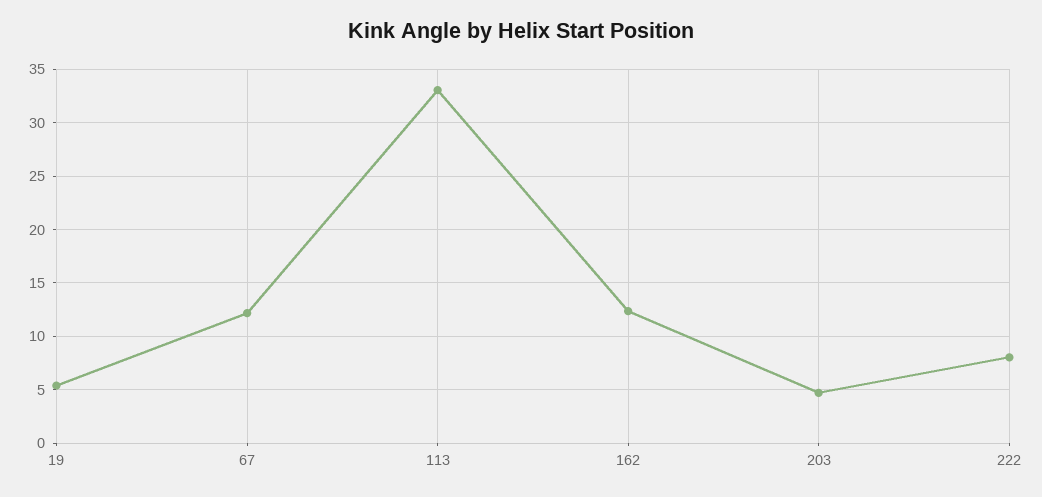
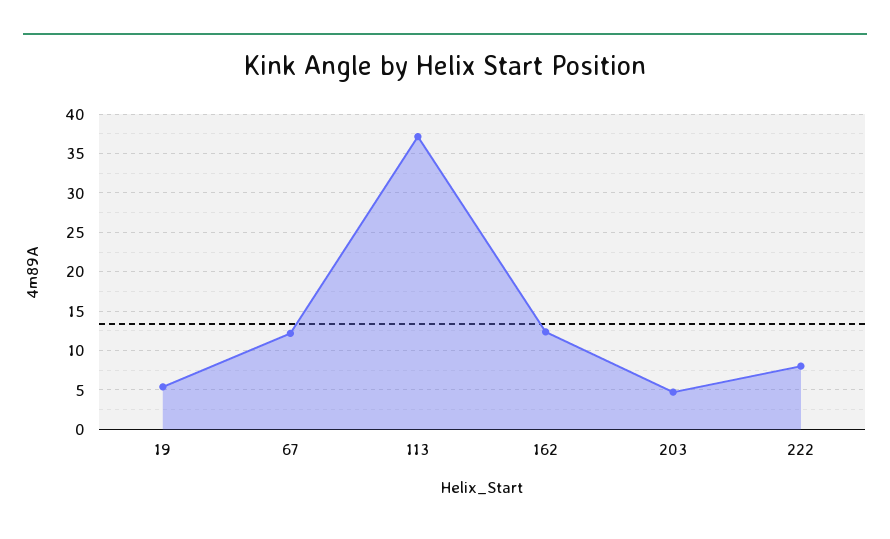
113: 33 -> 37

